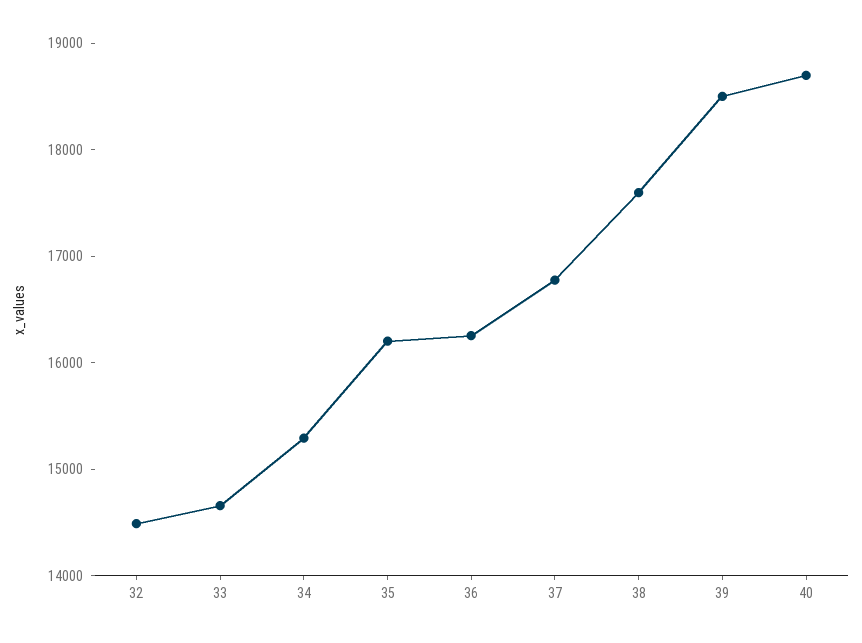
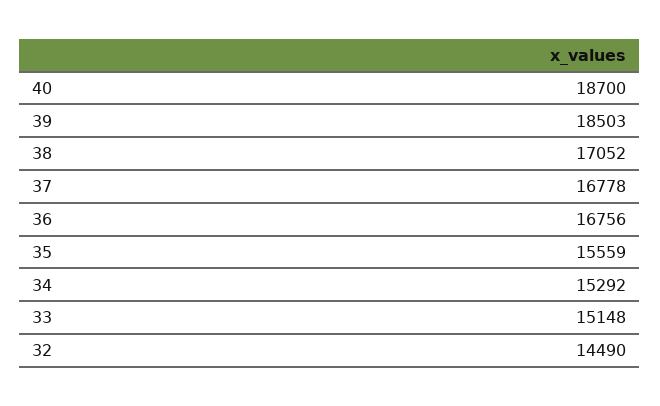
33: 14600 -> 15148
35: 16200 -> 15559
36: 16200 -> 16756
38: 17600 -> 17052

